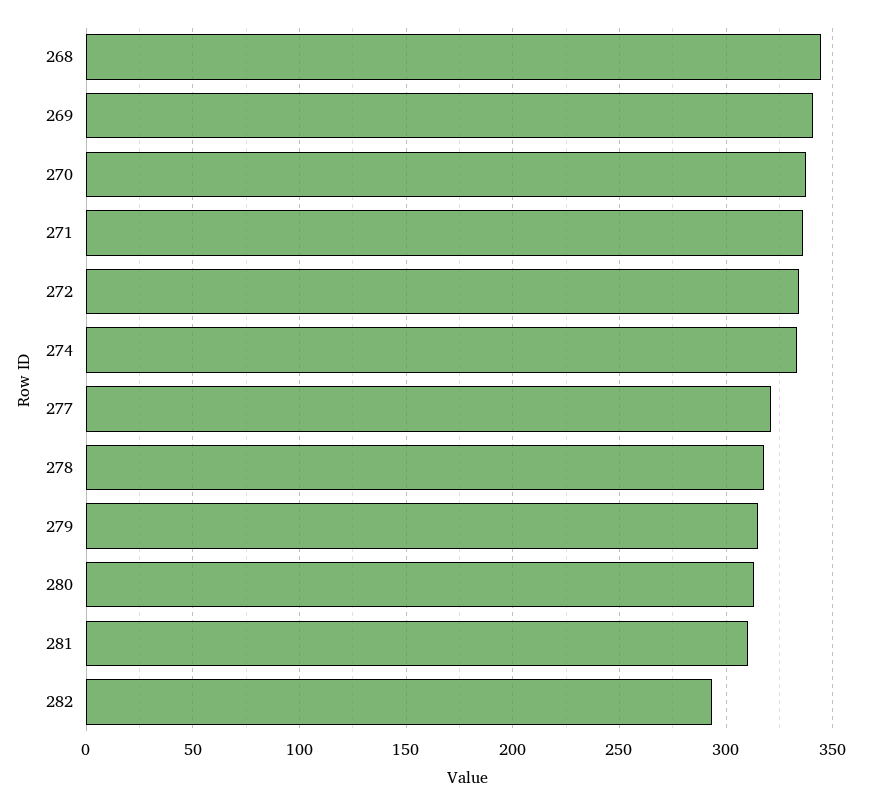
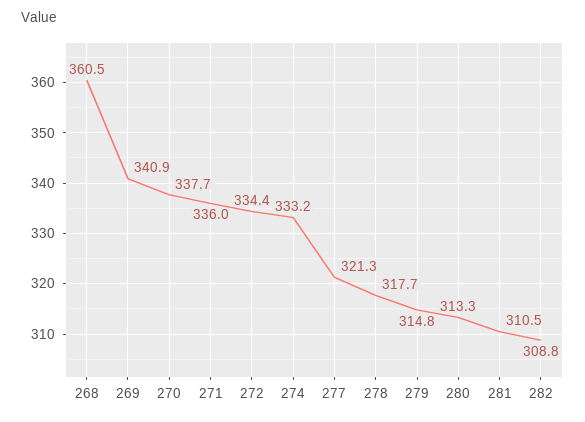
268: 345 -> 360.5
282: 295 -> 308.8

